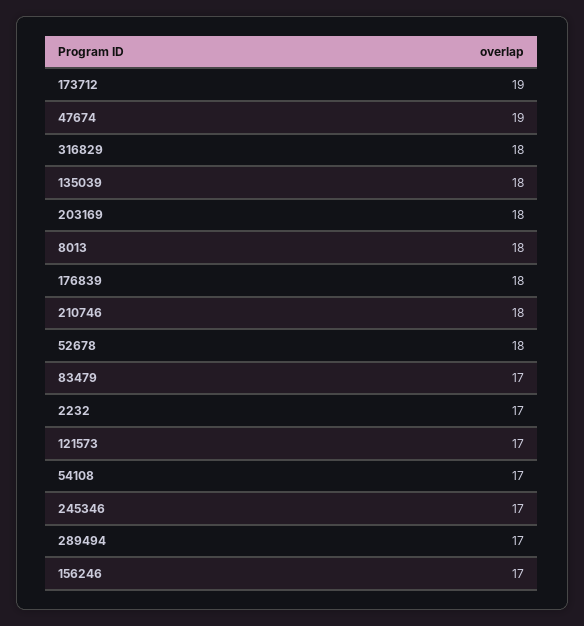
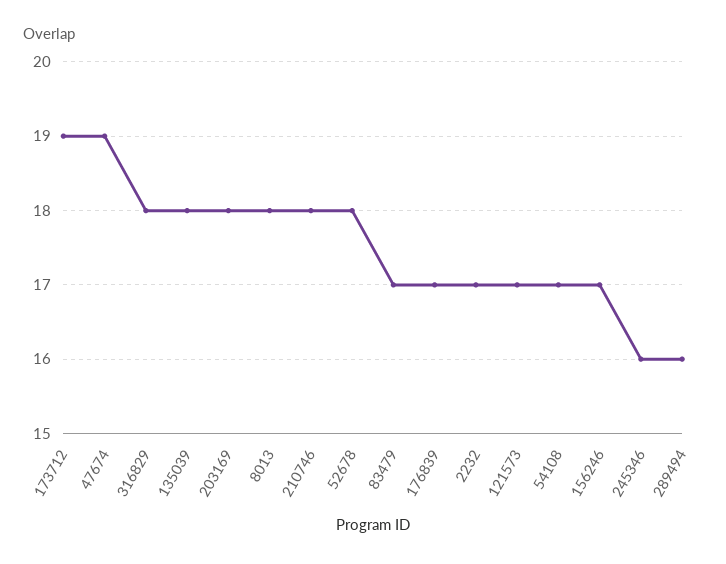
176839: 18 -> 17
245346: 17 -> 16
289494: 17 -> 16

